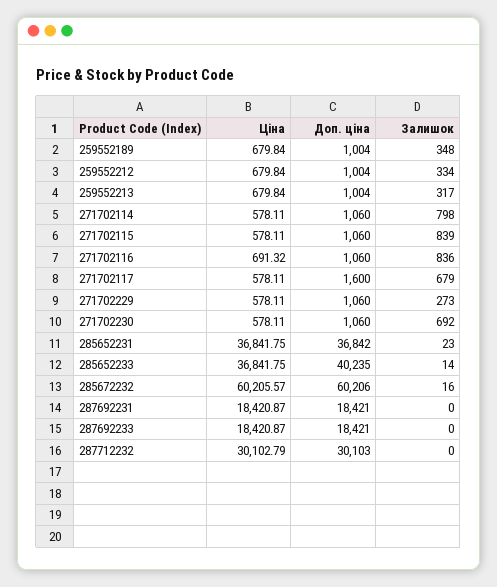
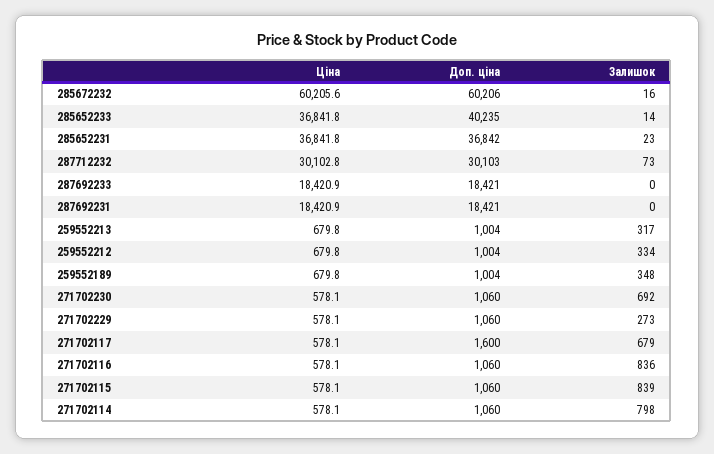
Ціна, 271702116: 691.32 -> 578.1
Залишок, 287712232: 0 -> 73

